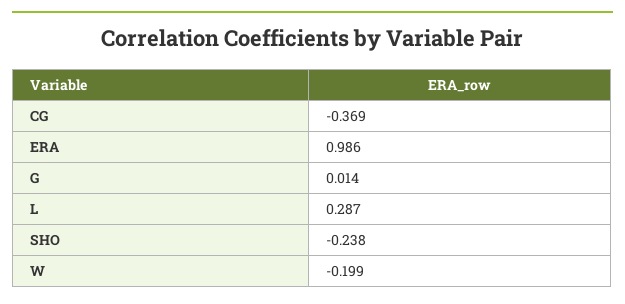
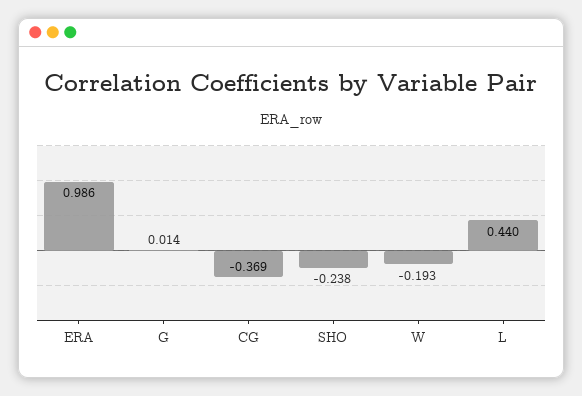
L: 0.287 -> 0.44
W: -0.199 -> -0.193

